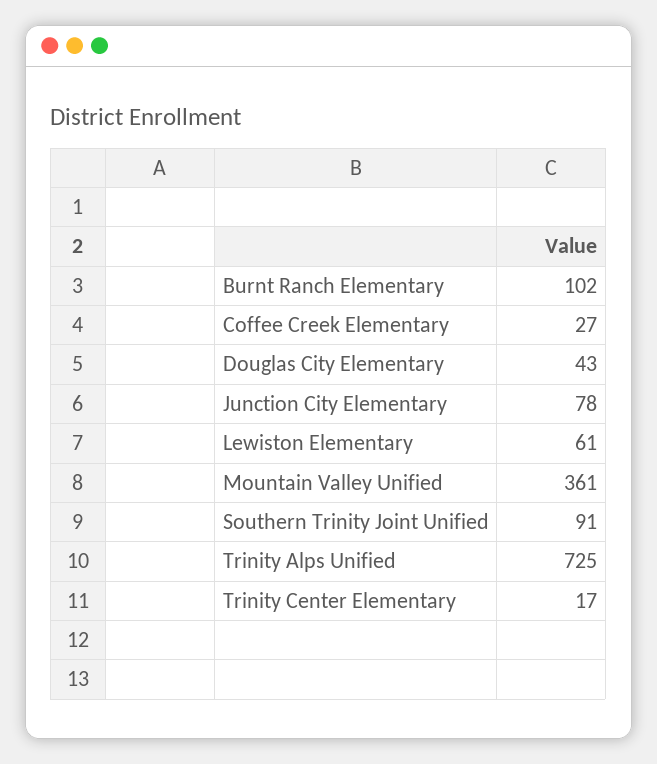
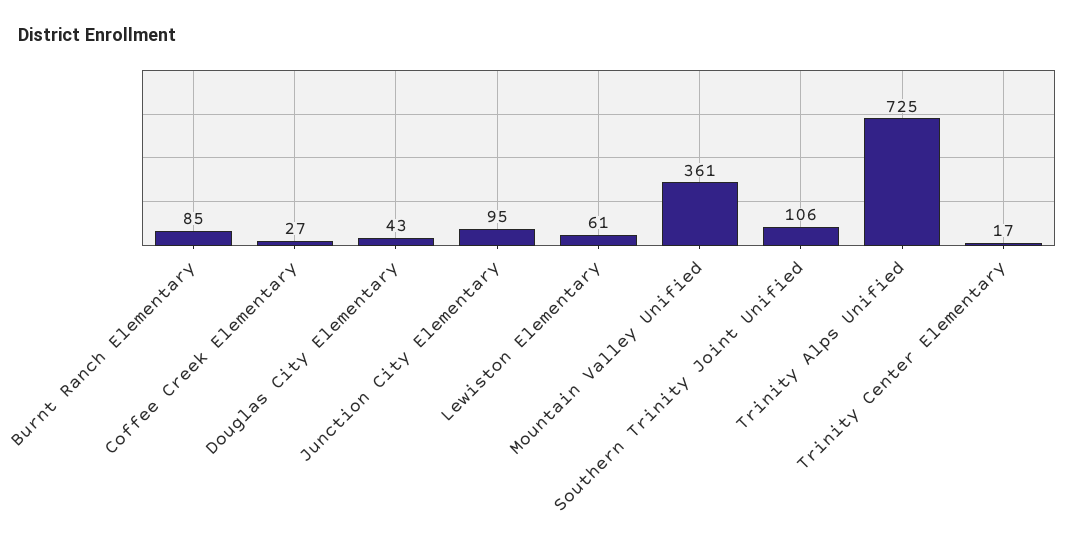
Burnt Ranch Elementary: 102 -> 85
Junction City Elementary: 78 -> 95
Southern Trinity Joint Unified: 91 -> 106

